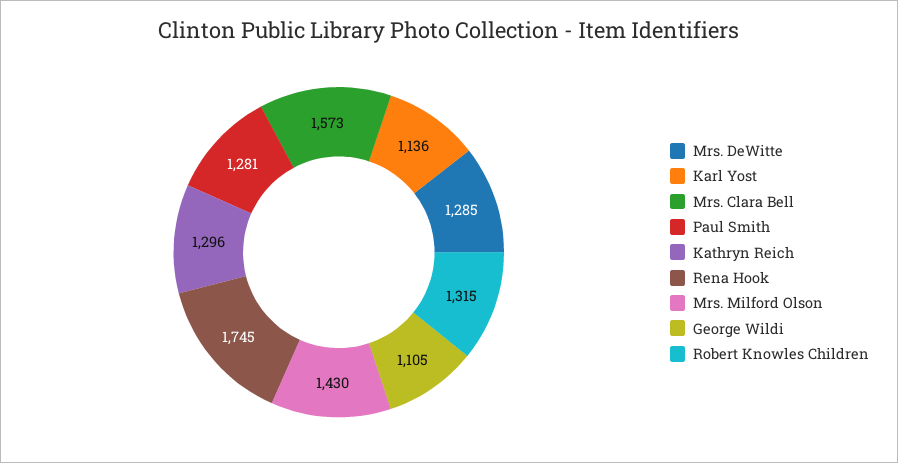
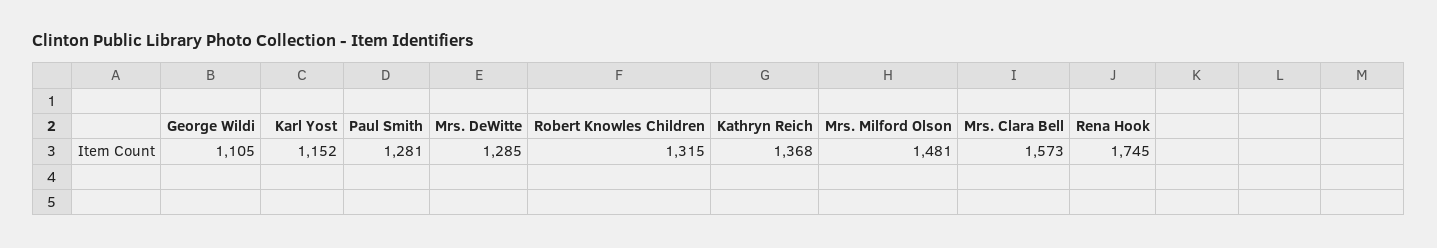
Karl Yost: 1136 -> 1152
Kathryn Reich: 1296 -> 1368
Mrs. Milford Olson: 1430 -> 1481

